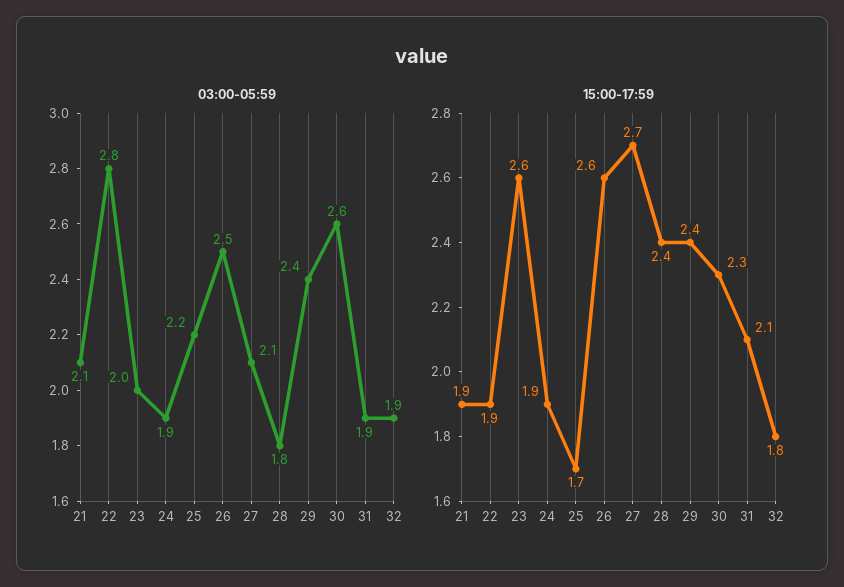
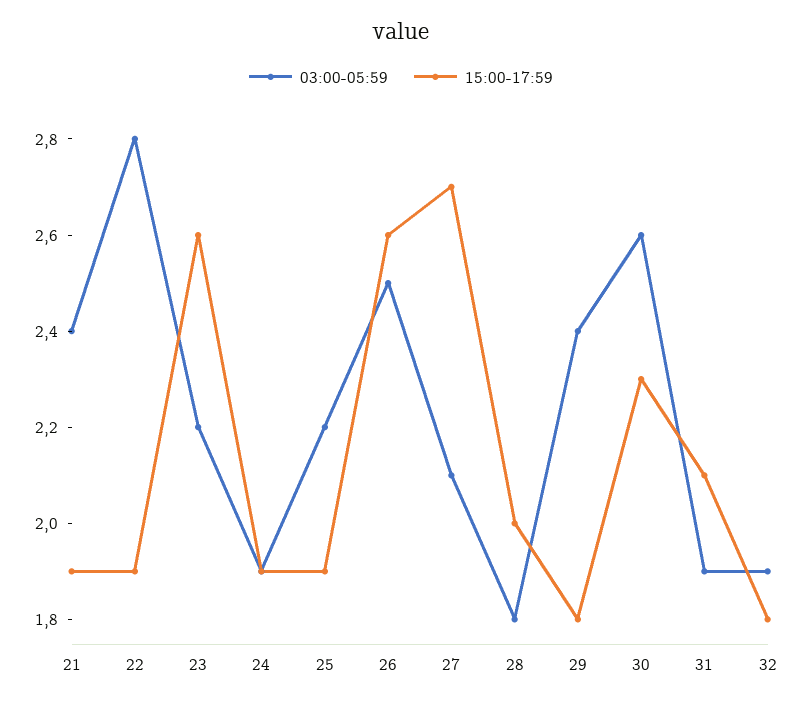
03:00-05:59, 21: 2.1 -> 2.4
03:00-05:59, 23: 2 -> 2.2
15:00-17:59, 25: 1.7 -> 1.9
15:00-17:59, 28: 2.4 -> 2
15:00-17:59, 29: 2.4 -> 1.8

